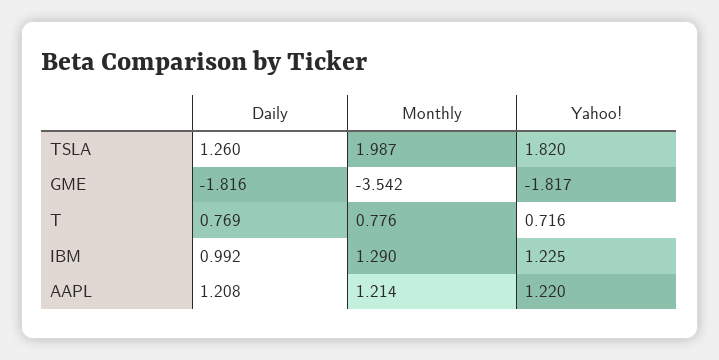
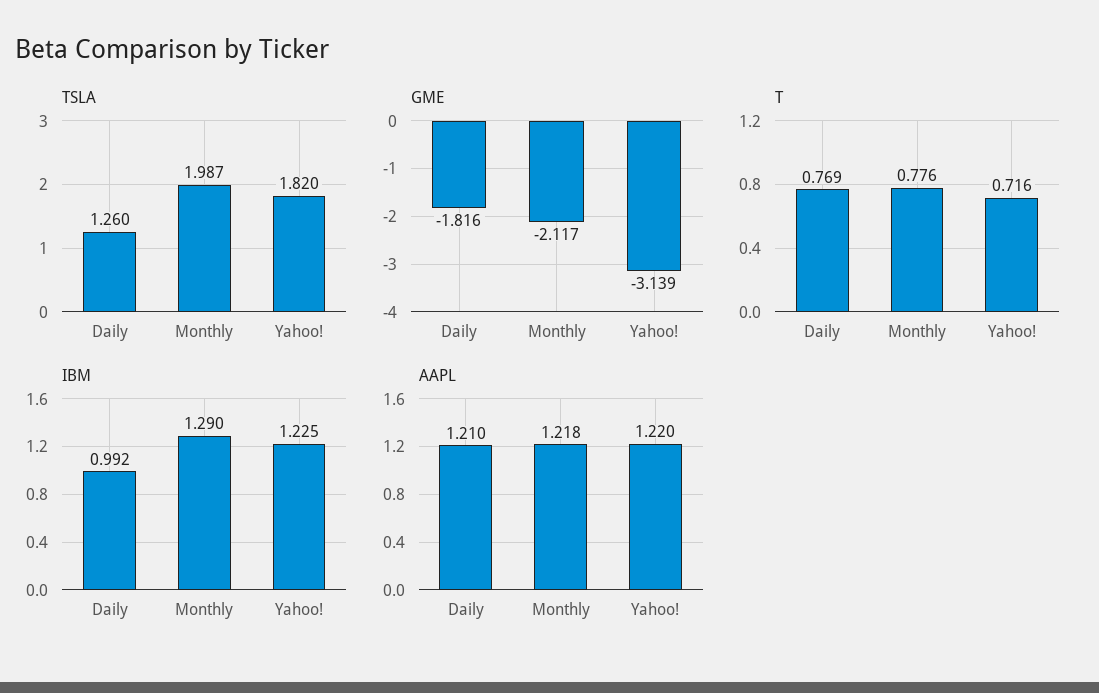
GME, Monthly: -3.542 -> -2.117
GME, Yahoo!: -1.817 -> -3.139
AAPL, Daily: 1.208 -> 1.21
AAPL, Monthly: 1.214 -> 1.218

